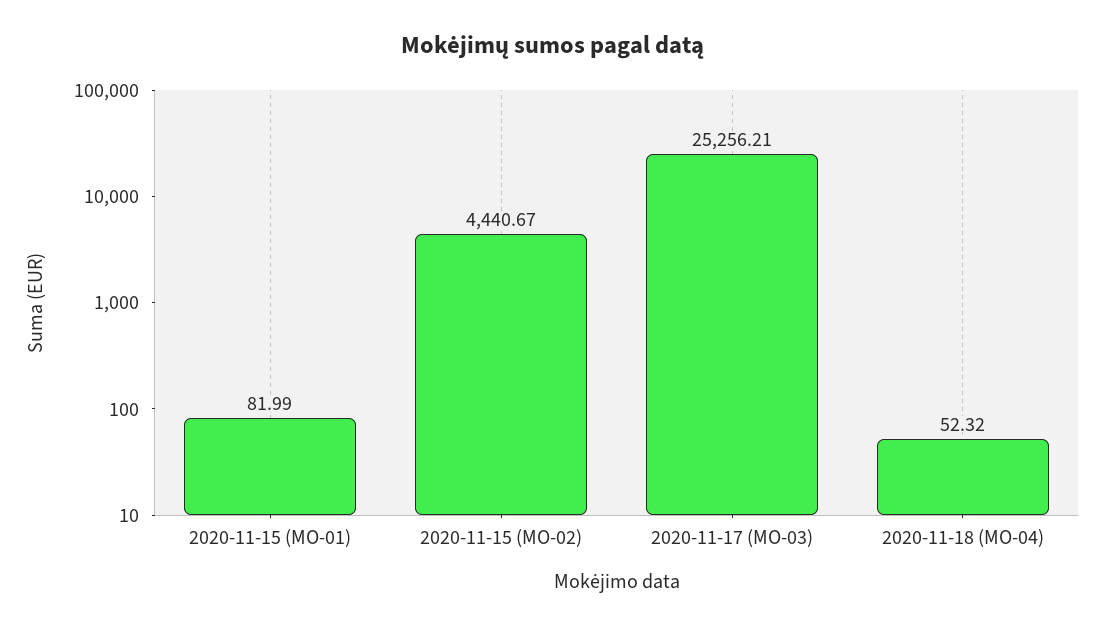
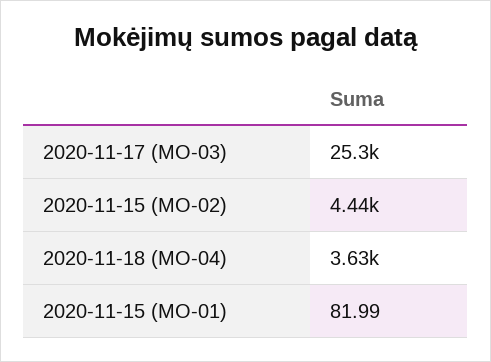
2020-11-18 (MO-04): 52.32 -> 3630

